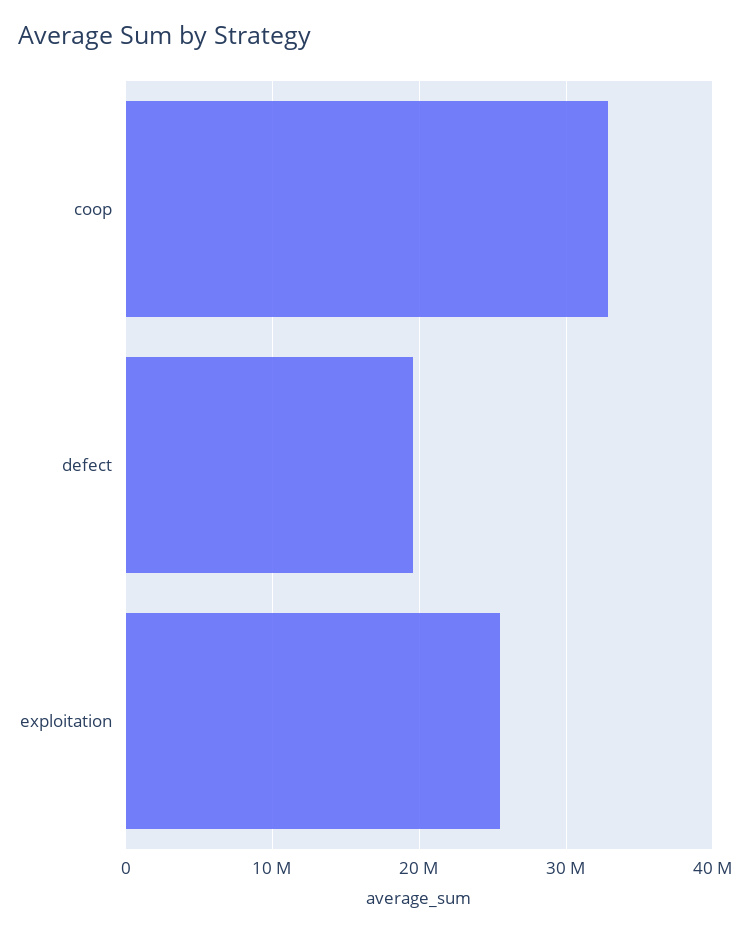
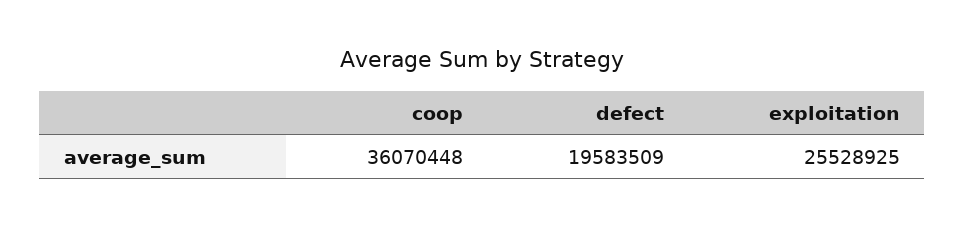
coop: 33000000 -> 36070448

